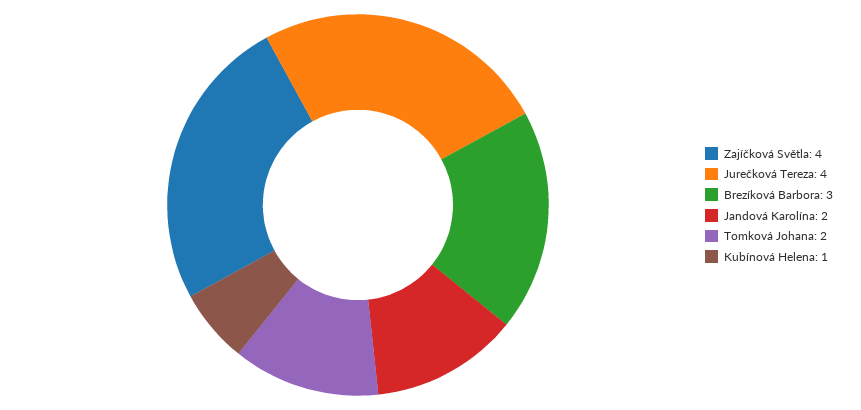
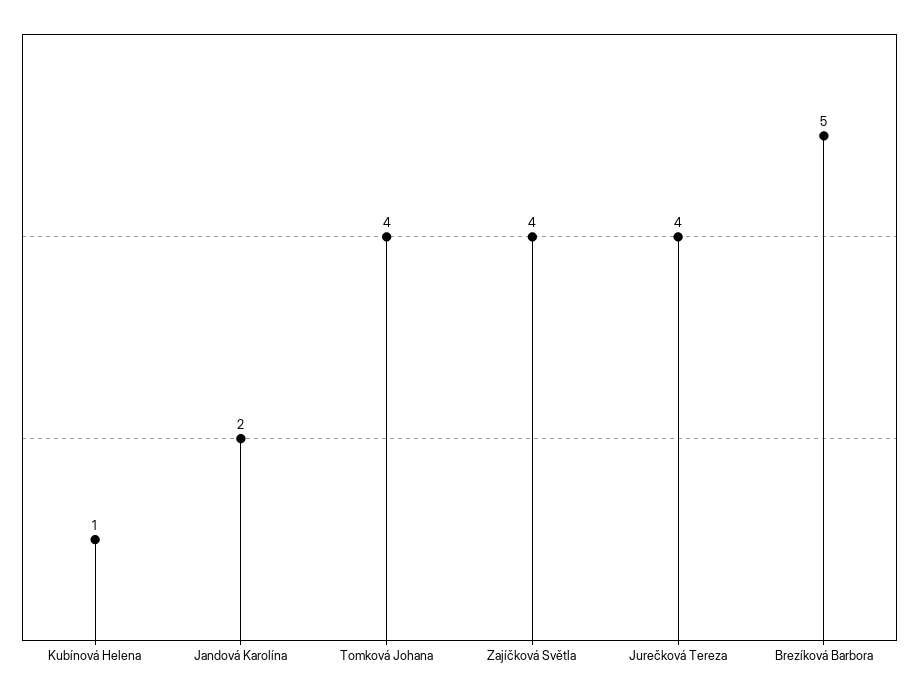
Brezíková Barbora: 3 -> 5
Tomková Johana: 2 -> 4

